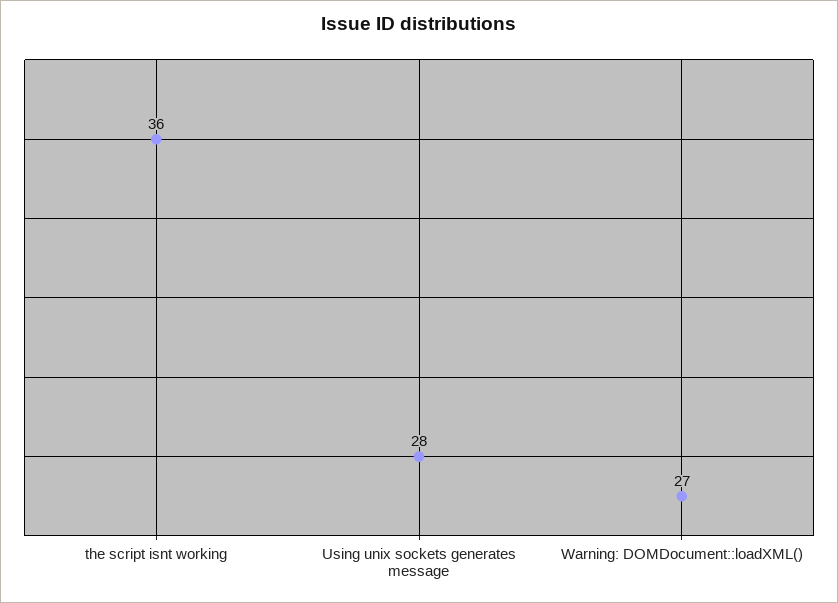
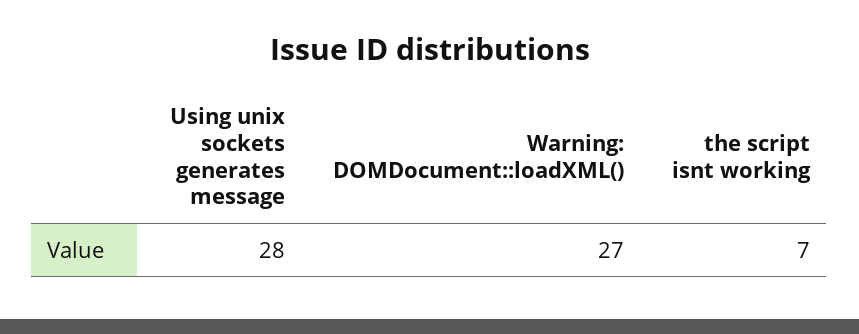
the script isnt working: 36 -> 7

